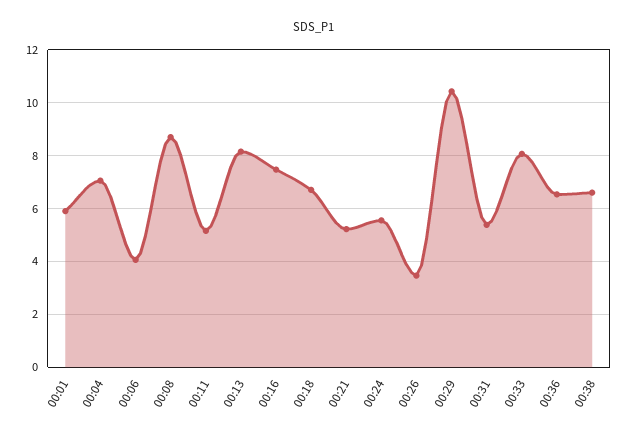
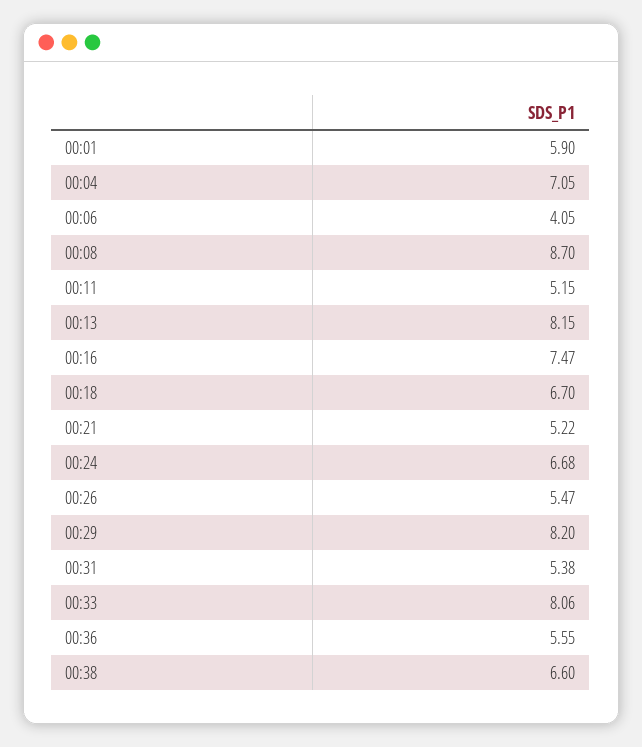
00:24: 5.5 -> 6.68
00:26: 3.5 -> 5.47
00:29: 10.5 -> 8.2
00:36: 6.5 -> 5.55

